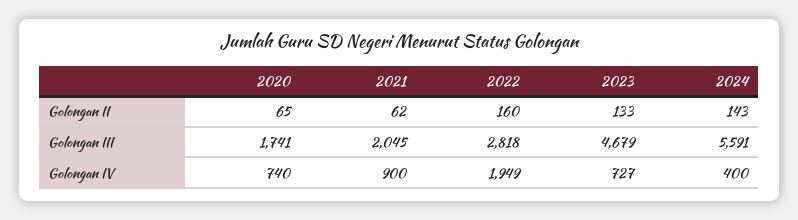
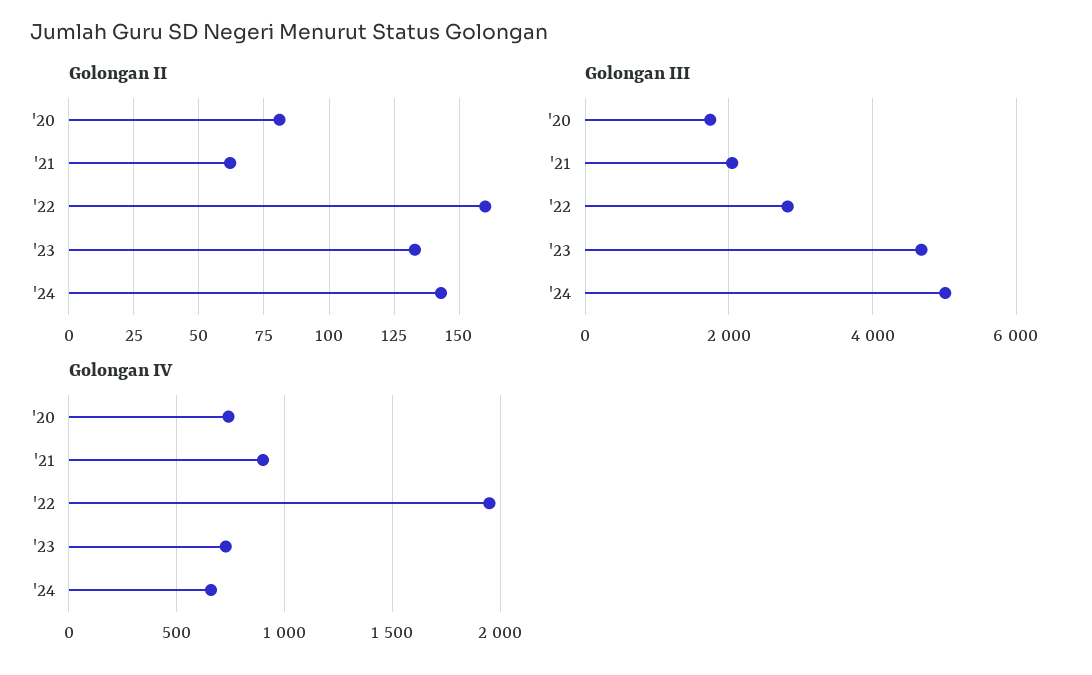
Golongan II, 2020: 65 -> 80
Golongan III, 2024: 5591 -> 5000
Golongan IV, 2024: 400 -> 650

